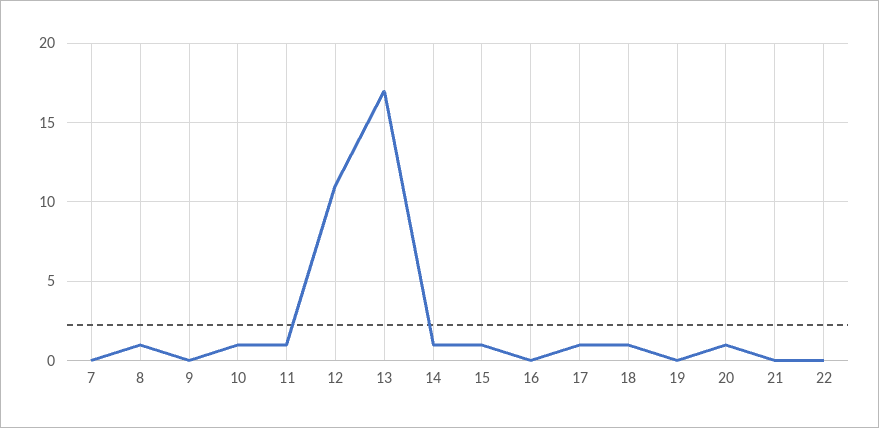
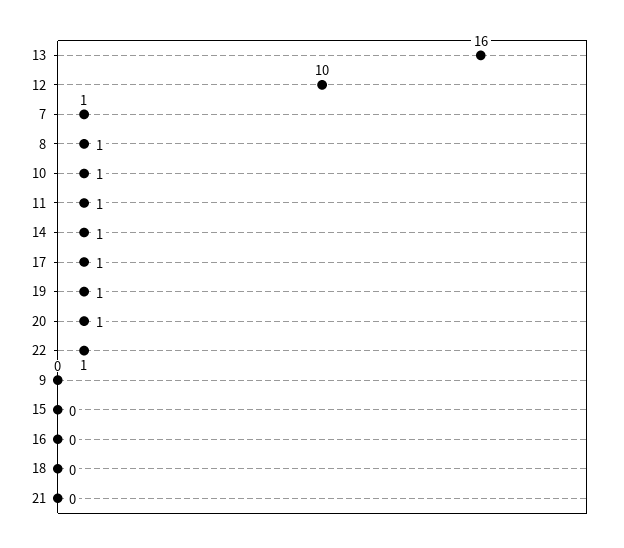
7: 0 -> 1
12: 11 -> 10
13: 17 -> 16
15: 1 -> 0
18: 1 -> 0
19: 0 -> 1
22: 0 -> 1

